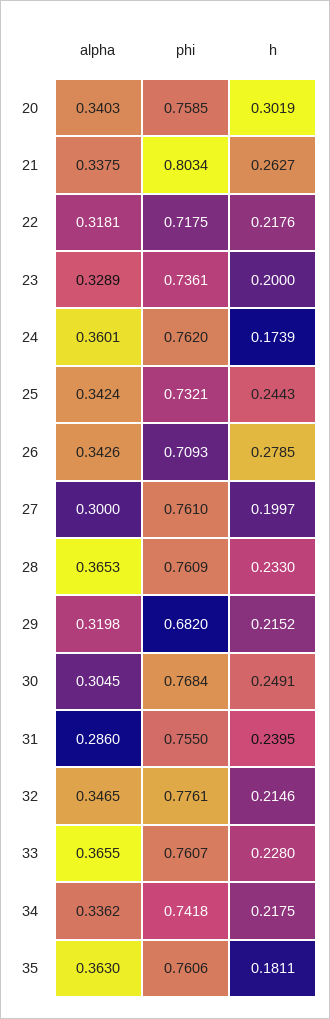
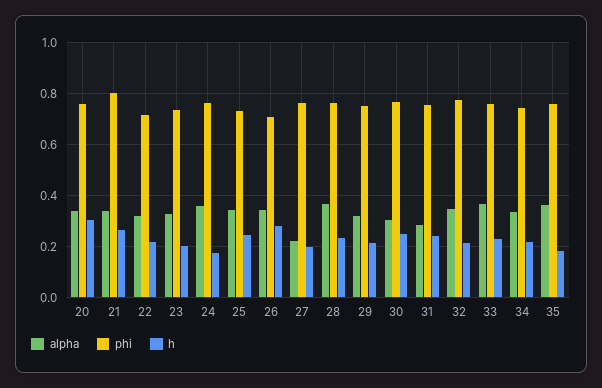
alpha, 27: 0.3 -> 0.225
phi, 29: 0.682 -> 0.75

